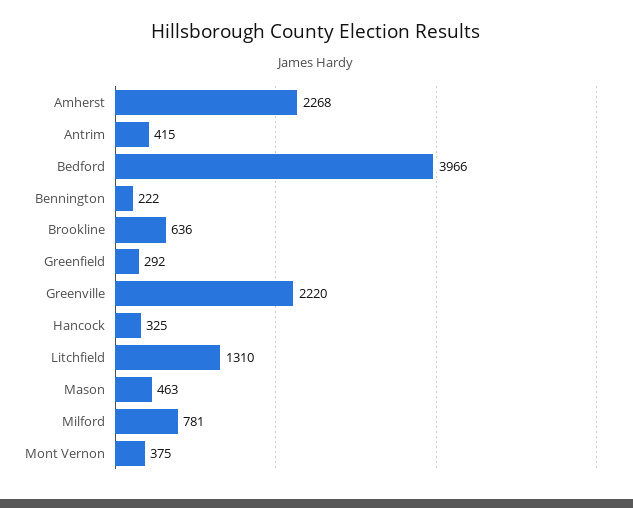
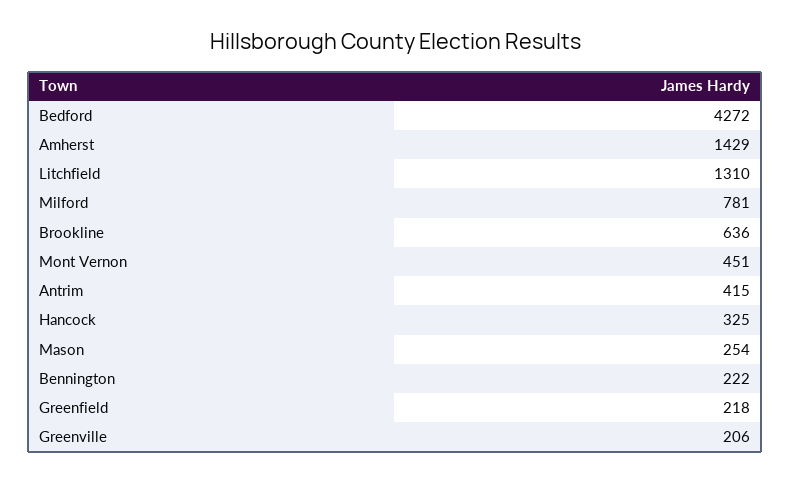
Amherst: 2268 -> 1429
Bedford: 3966 -> 4272
Greenfield: 292 -> 218
Greenville: 2220 -> 206
Mason: 463 -> 254
Mont Vernon: 375 -> 451

